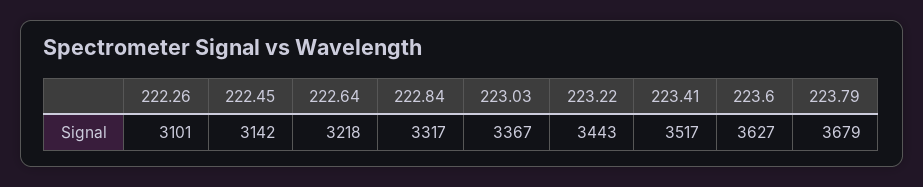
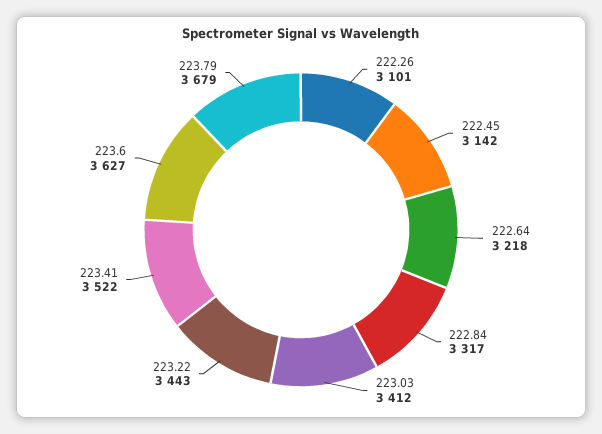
223.03: 3367 -> 3412
223.41: 3517 -> 3522

